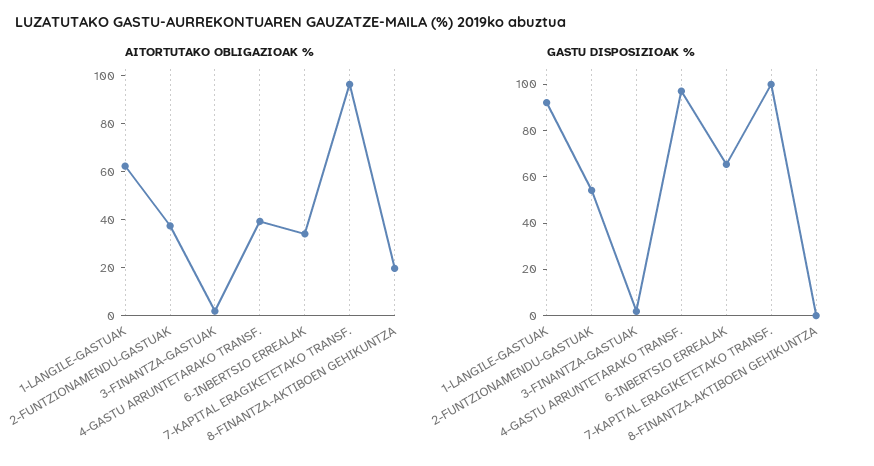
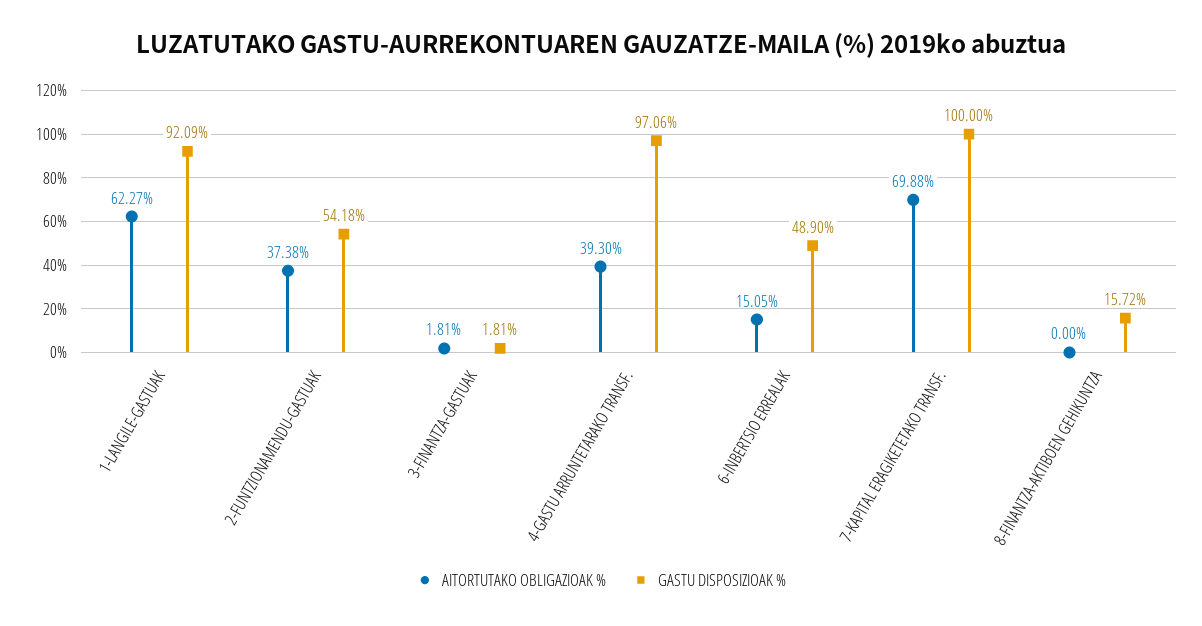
AITORTUTAKO OBLIGAZIOAK %, 6-INBERTSIO ERREALAK: 35 -> 15.05
AITORTUTAKO OBLIGAZIOAK %, 7-KAPITAL ERAGIKETETAKO TRANSF.: 95 -> 69.88
AITORTUTAKO OBLIGAZIOAK %, 8-FINANTZA-AKTIBOEN GEHIKUNTZA: 20 -> 0
GASTU DISPOSIZIOAK %, 6-INBERTSIO ERREALAK: 65 -> 48.9
GASTU DISPOSIZIOAK %, 8-FINANTZA-AKTIBOEN GEHIKUNTZA: 0 -> 15.72

